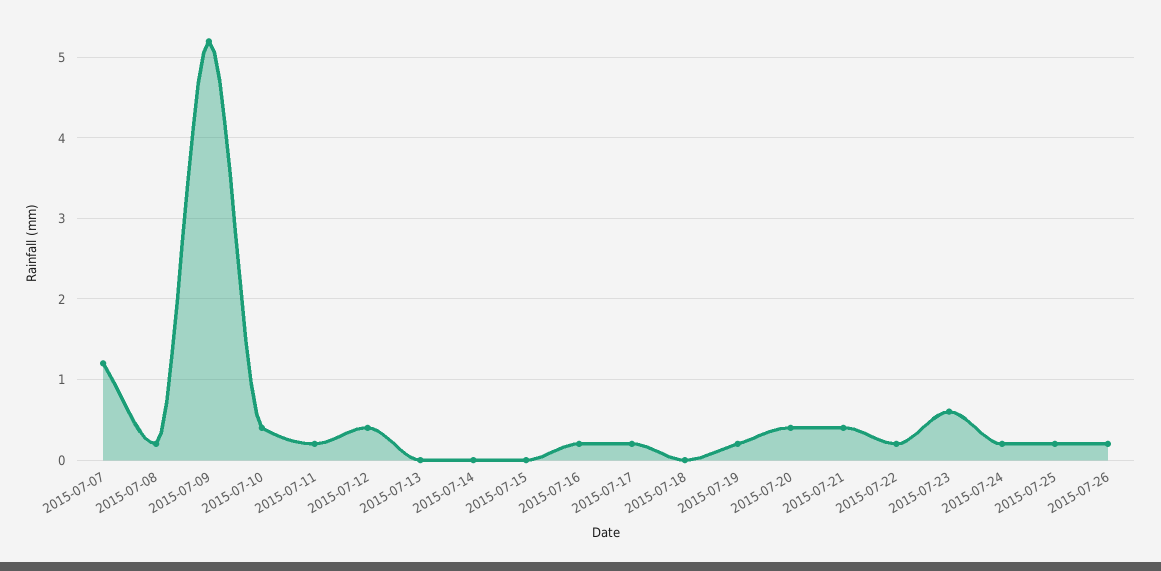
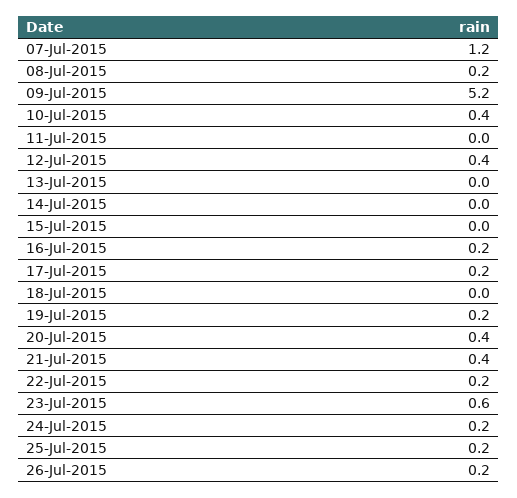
2015-07-11: 0.2 -> 0

